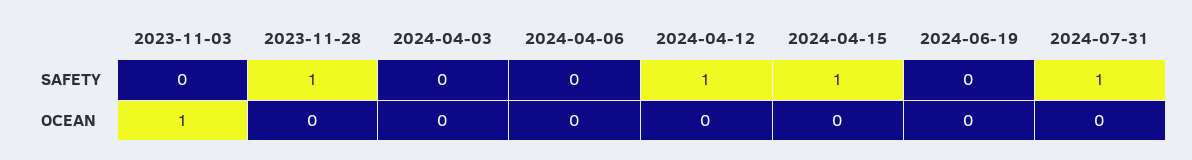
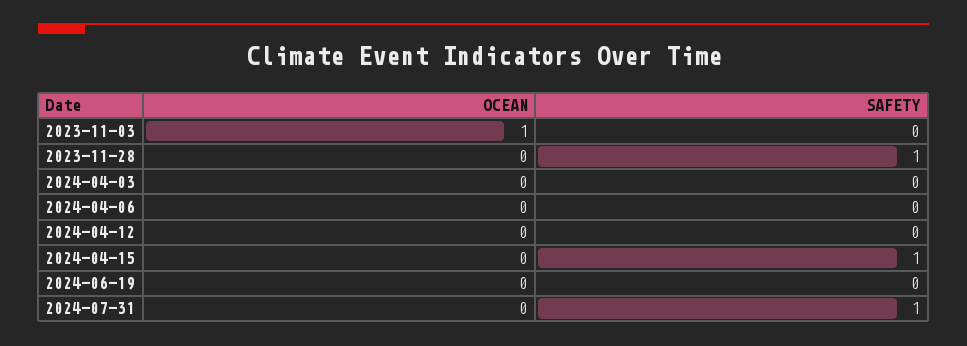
2024-04-12, SAFETY: 1 -> 0

